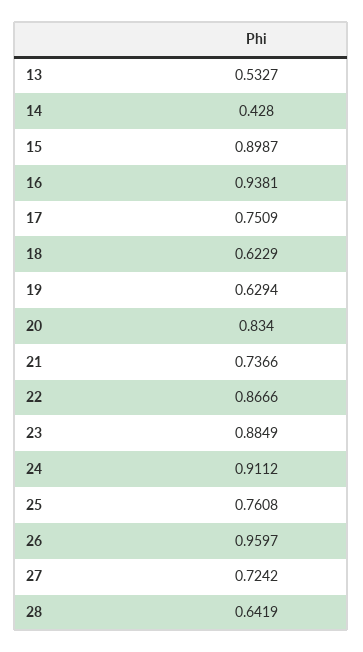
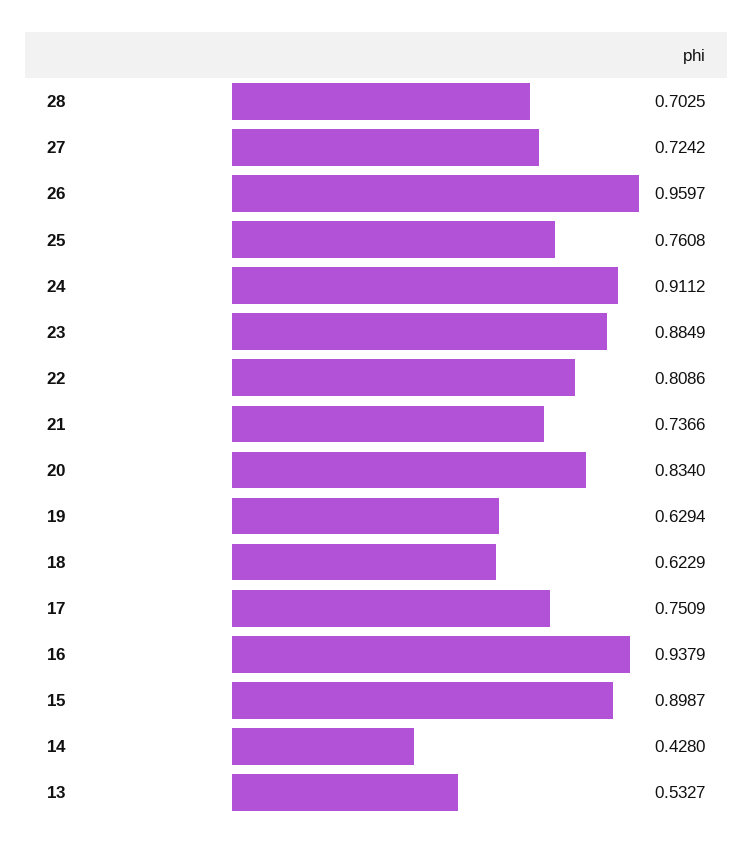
16: 0.9381 -> 0.9379
22: 0.8666 -> 0.8086
28: 0.6419 -> 0.7025

